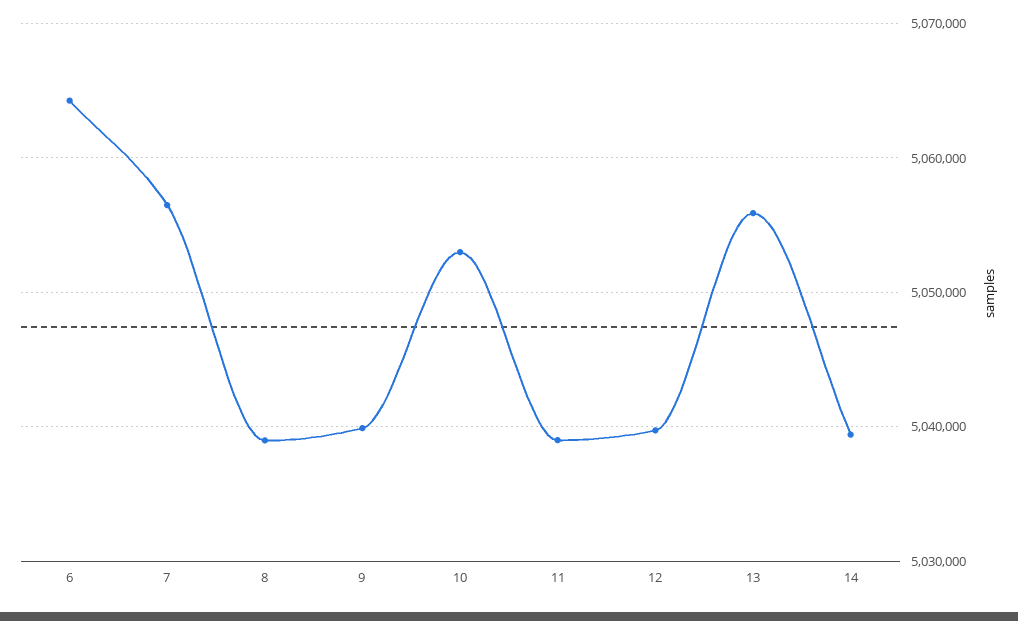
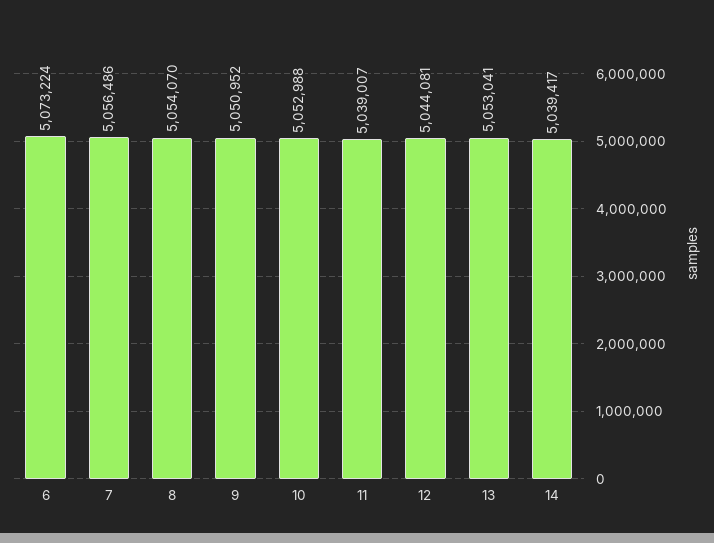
6: 5064000 -> 5073224
8: 5039000 -> 5054070
9: 5040000 -> 5050952
12: 5040000 -> 5044081
13: 5056000 -> 5053041

